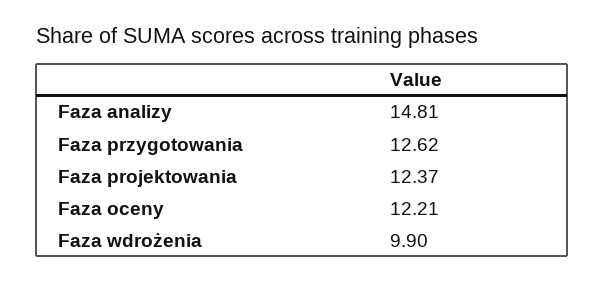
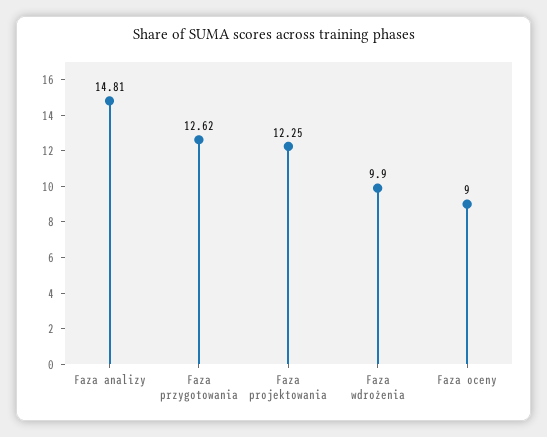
Faza projektowania: 12.37 -> 12.25
Faza oceny: 12.21 -> 9

